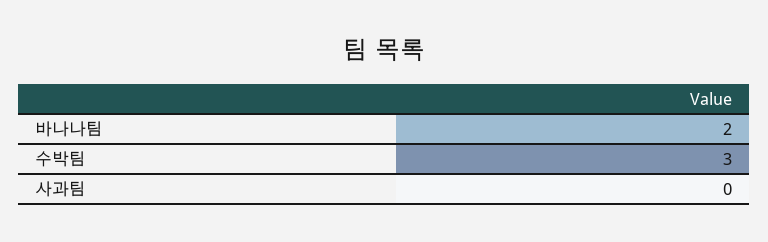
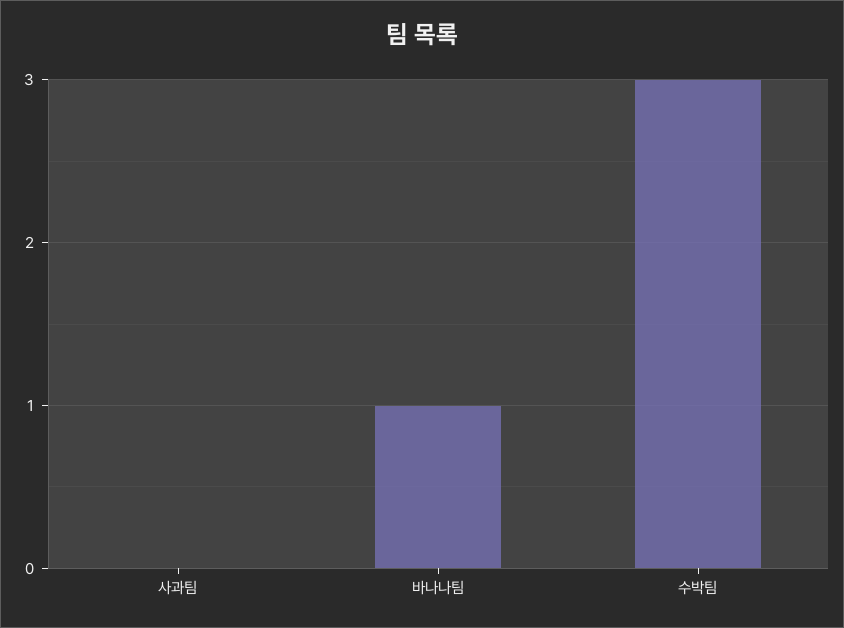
바나나팀: 2 -> 1

